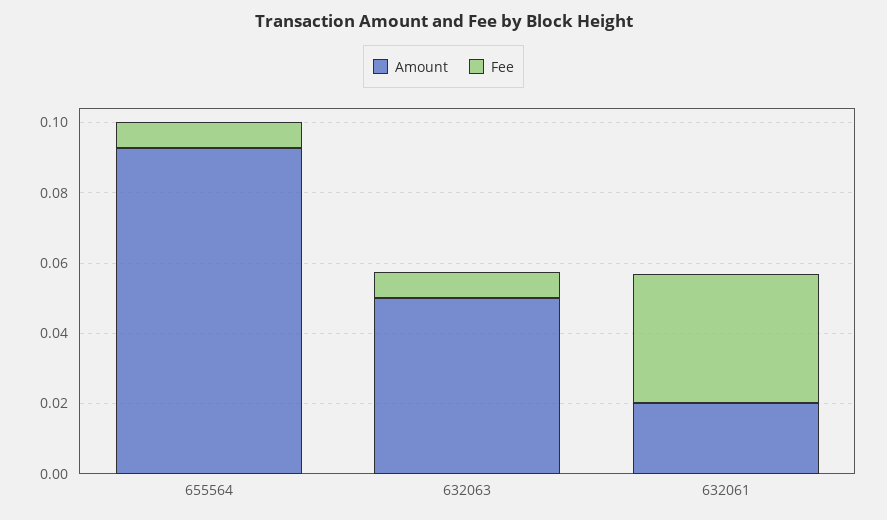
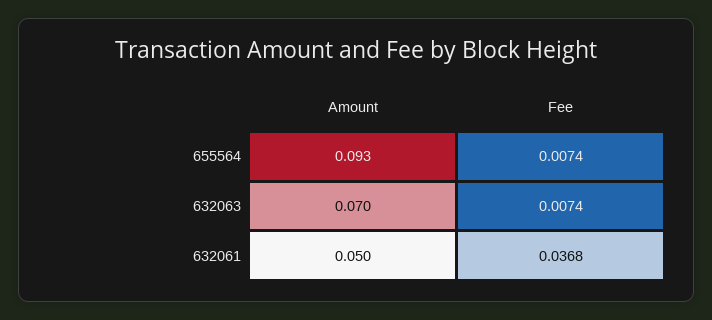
Amount, 632063: 0.05 -> 0.07
Amount, 632061: 0.02 -> 0.05

